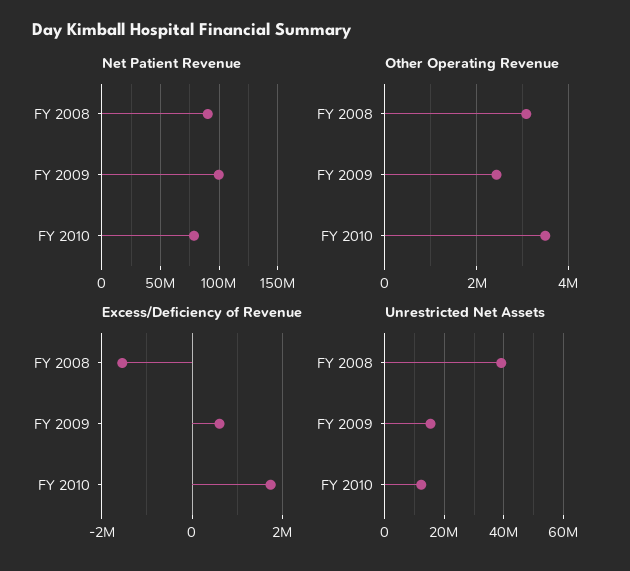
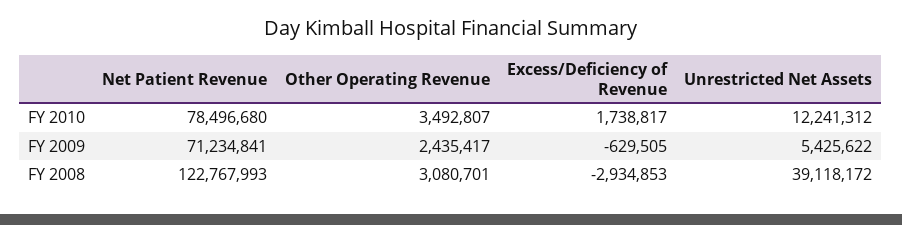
Net Patient Revenue, FY 2008: 90000000 -> 122767993
Net Patient Revenue, FY 2009: 100000000 -> 71234841
Excess/Deficiency of Revenue, FY 2008: -1600000 -> -2934853
Excess/Deficiency of Revenue, FY 2009: 600000 -> -629505
Unrestricted Net Assets, FY 2009: 15000000 -> 5425622

